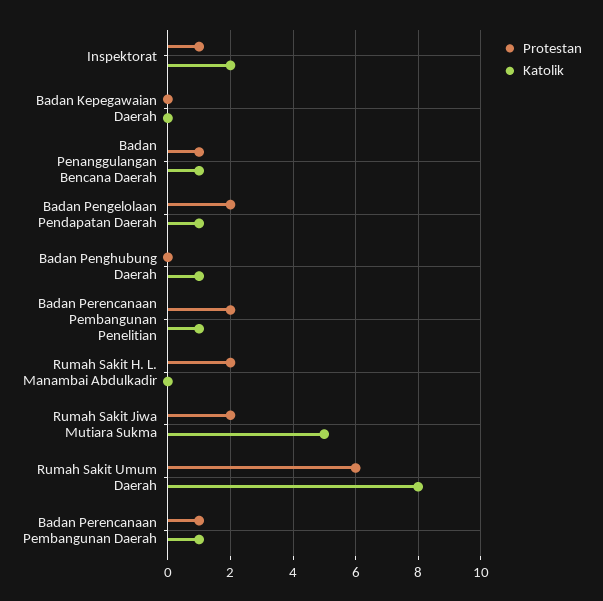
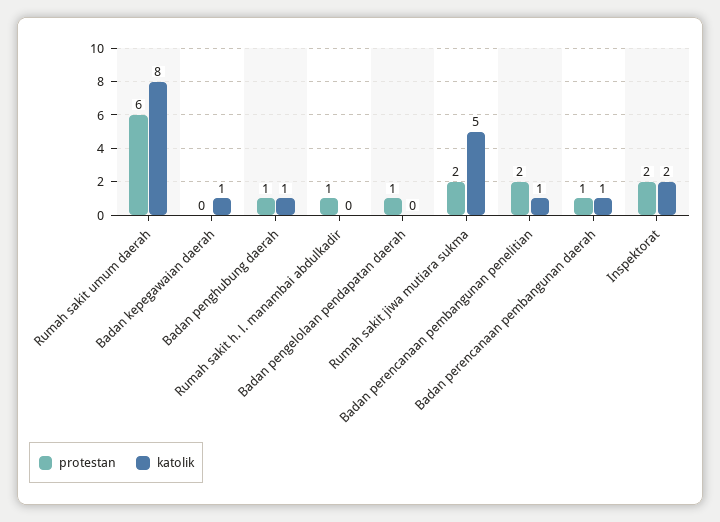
Protestan, Inspektorat: 1 -> 2
Katolik, Badan Kepegawaian Daerah: 0 -> 1
Protestan, Badan Penanggulangan Bencana Daerah: 1 -> none
Katolik, Badan Penanggulangan Bencana Daerah: 1 -> none
Protestan, Badan Pengelolaan Pendapatan Daerah: 2 -> 1
Katolik, Badan Pengelolaan Pendapatan Daerah: 1 -> 0
Protestan, Badan Penghubung Daerah: 0 -> 1
Protestan, Rumah Sakit H. L. Manambai Abdulkadir: 2 -> 1

